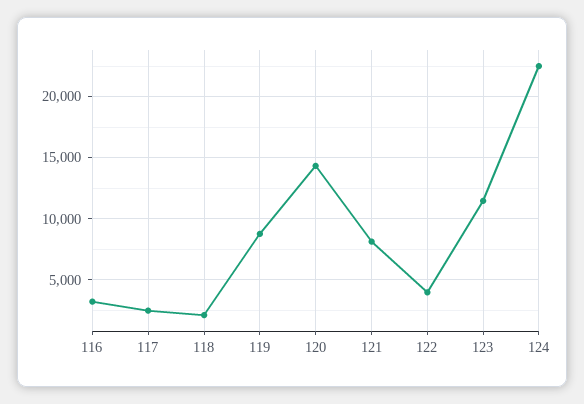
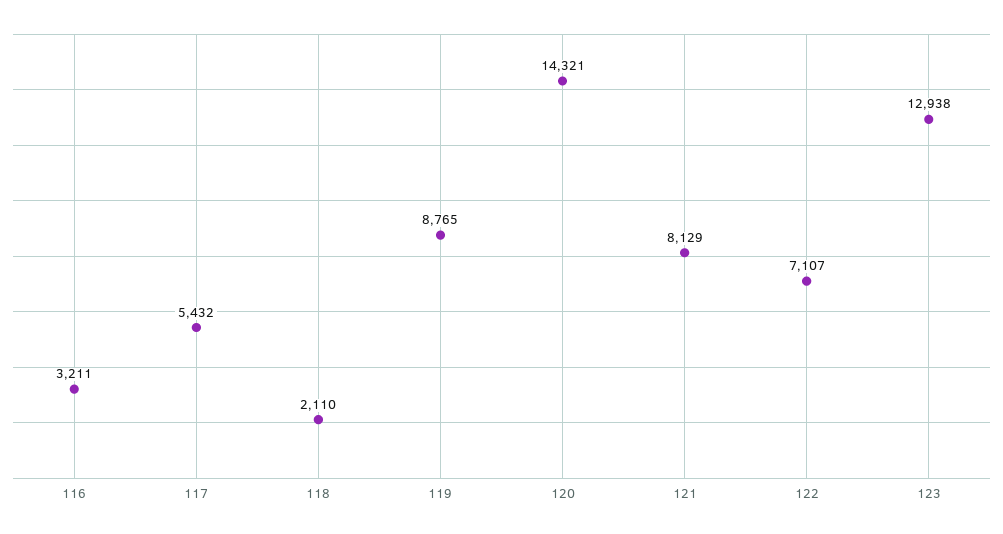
117: 2500 -> 5432
122: 4000 -> 7107
123: 11500 -> 12938
124: 22500 -> none

